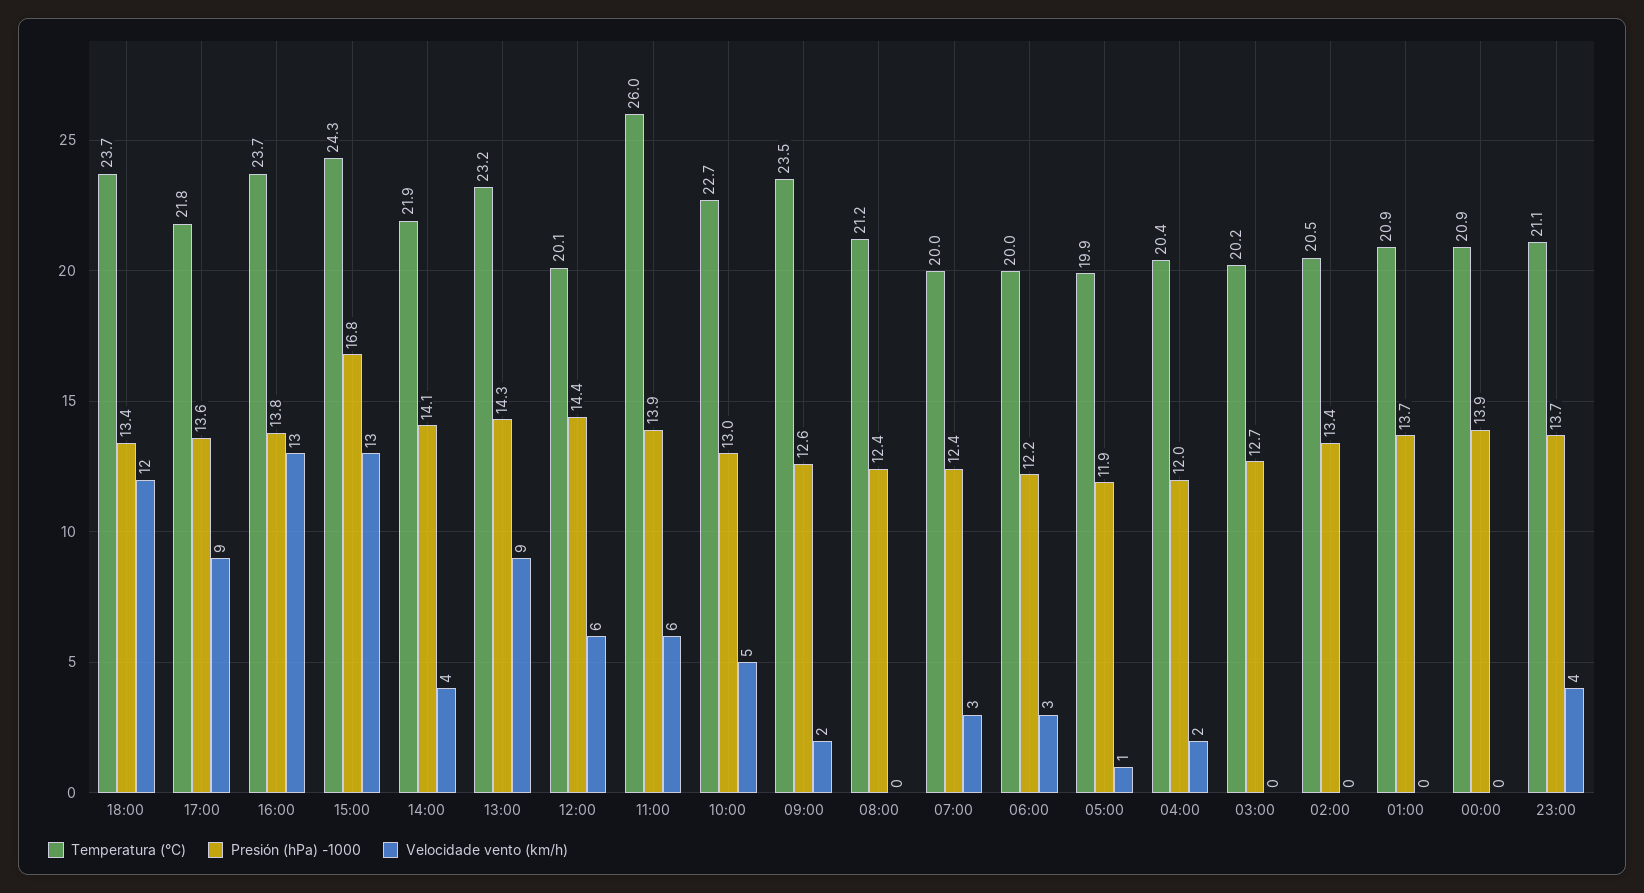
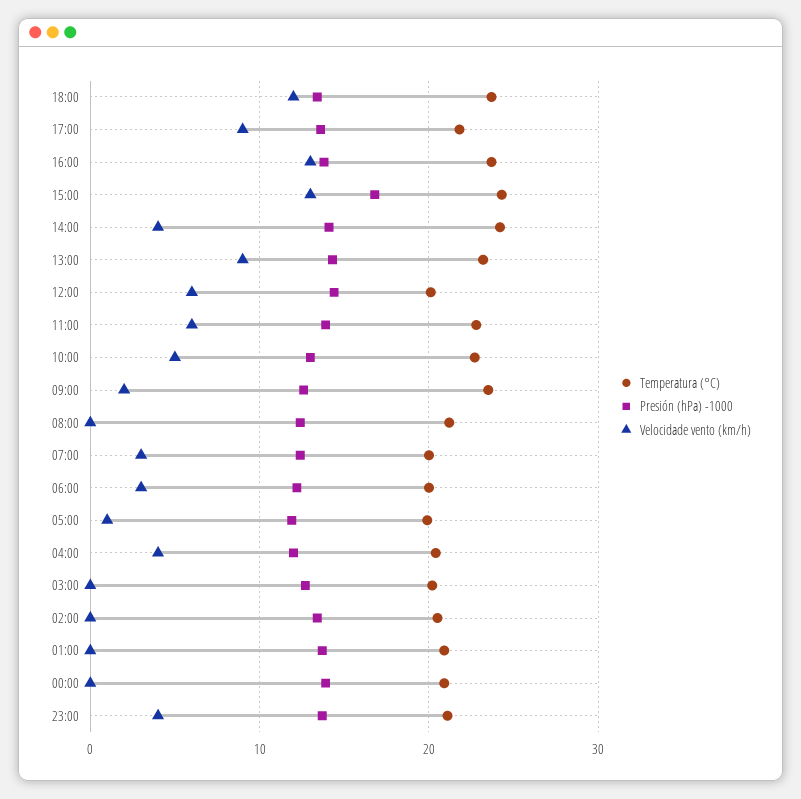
Temperatura (°C), 14:00: 21.9 -> 24
Temperatura (°C), 11:00: 26 -> 23
Velocidade vento (km/h), 04:00: 2 -> 4

